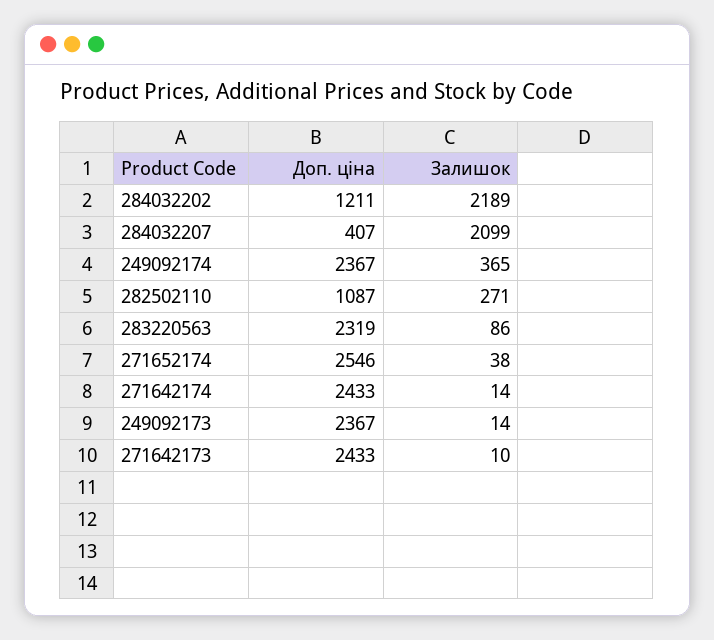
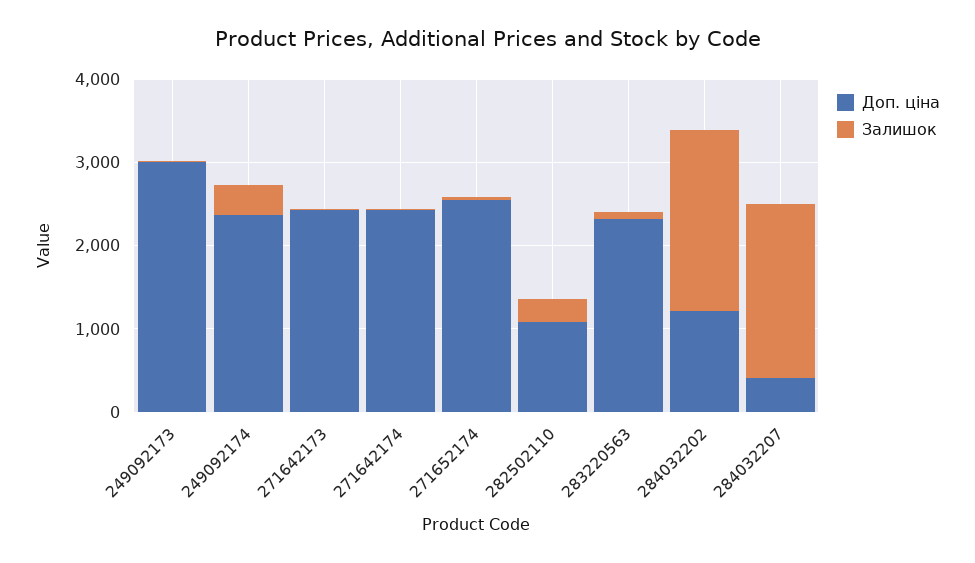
Доп. ціна, 249092173: 2367 -> 3000

